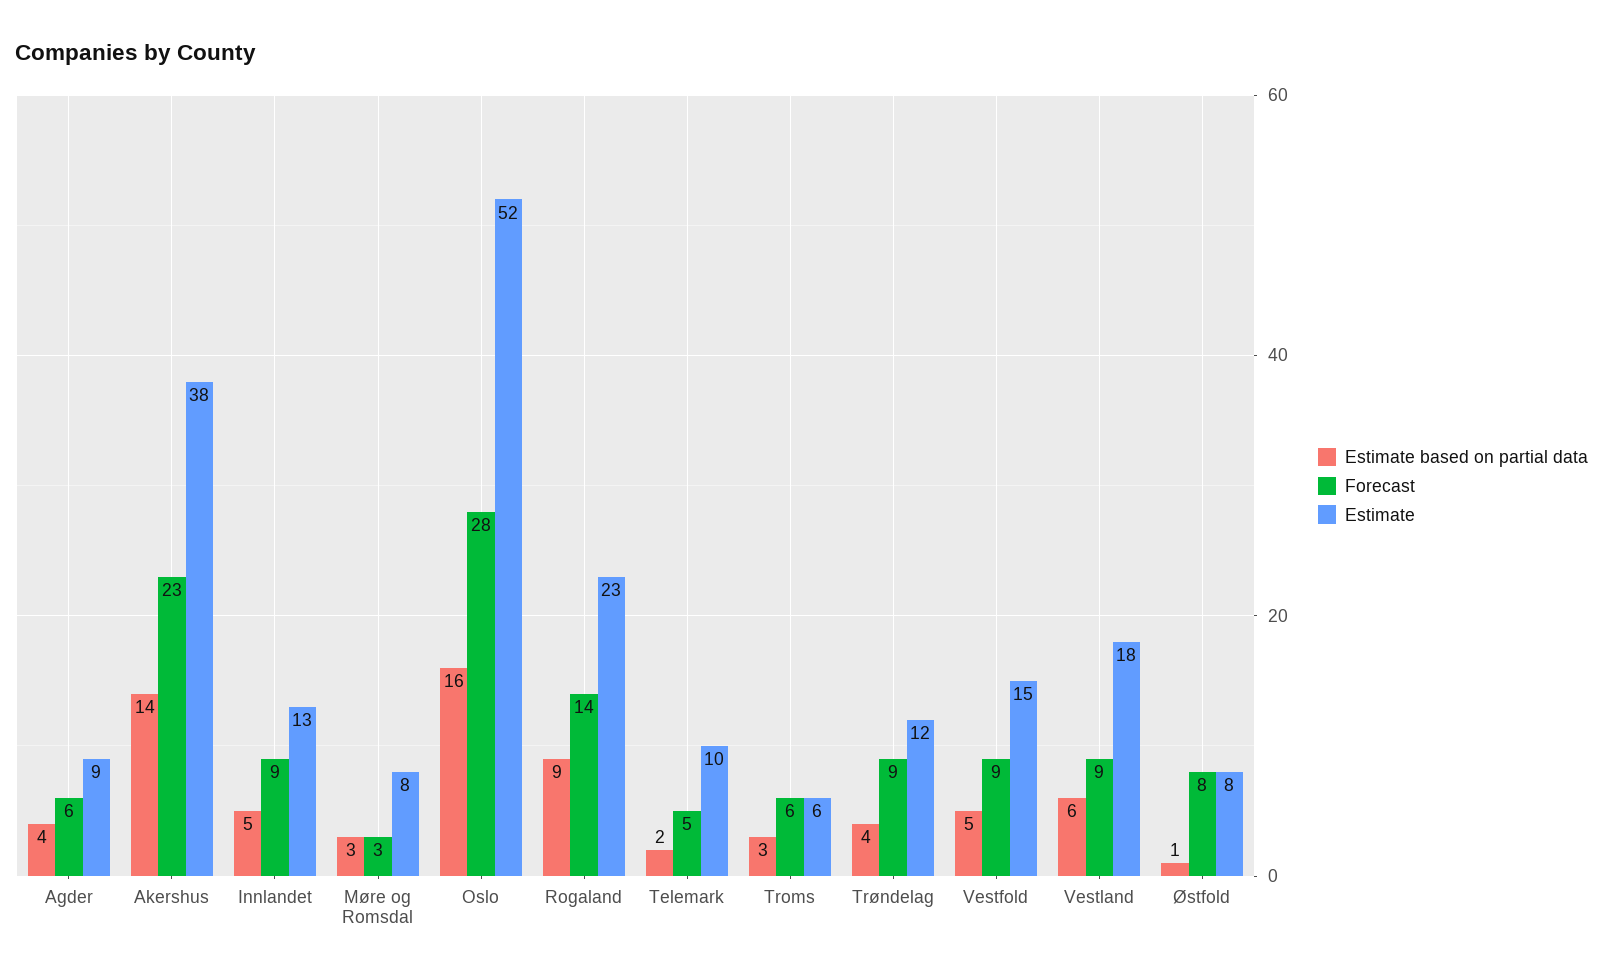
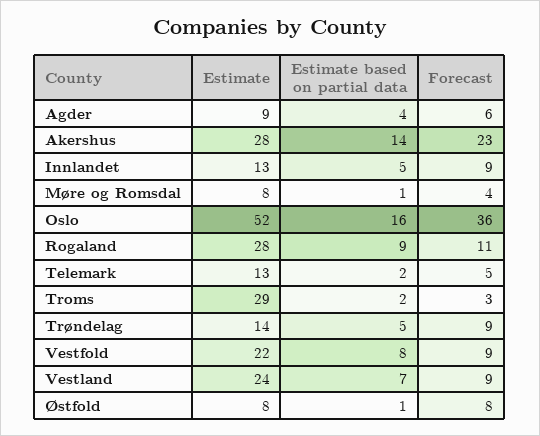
Estimate, Akershus: 38 -> 28
Estimate based on partial data, Møre og Romsdal: 3 -> 1
Forecast, Møre og Romsdal: 3 -> 4
Forecast, Oslo: 28 -> 36
Forecast, Rogaland: 14 -> 11
Estimate, Rogaland: 23 -> 28
Estimate, Telemark: 10 -> 13
Estimate based on partial data, Troms: 3 -> 2
Forecast, Troms: 6 -> 3
Estimate, Troms: 6 -> 29
Estimate based on partial data, Trøndelag: 4 -> 5
Estimate, Trøndelag: 12 -> 14
Estimate based on partial data, Vestfold: 5 -> 8
Estimate, Vestfold: 15 -> 22
Estimate based on partial data, Vestland: 6 -> 7
Estimate, Vestland: 18 -> 24

